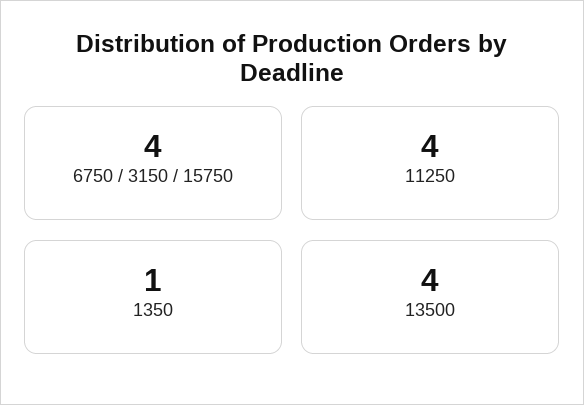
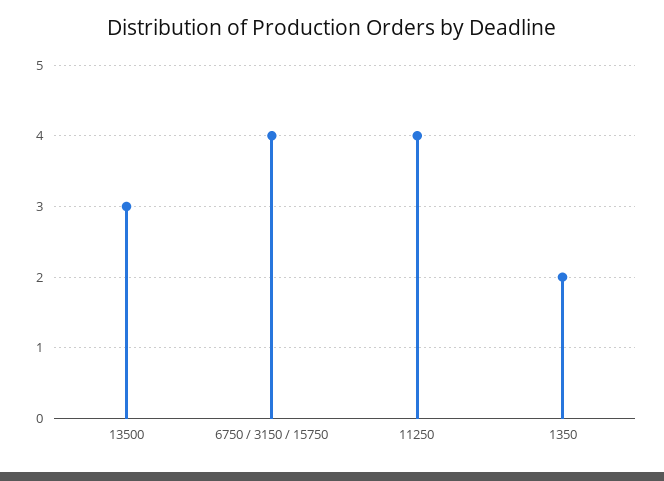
1350: 1 -> 2
13500: 4 -> 3

